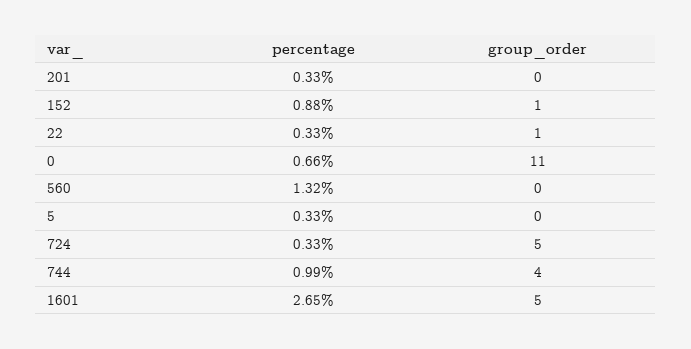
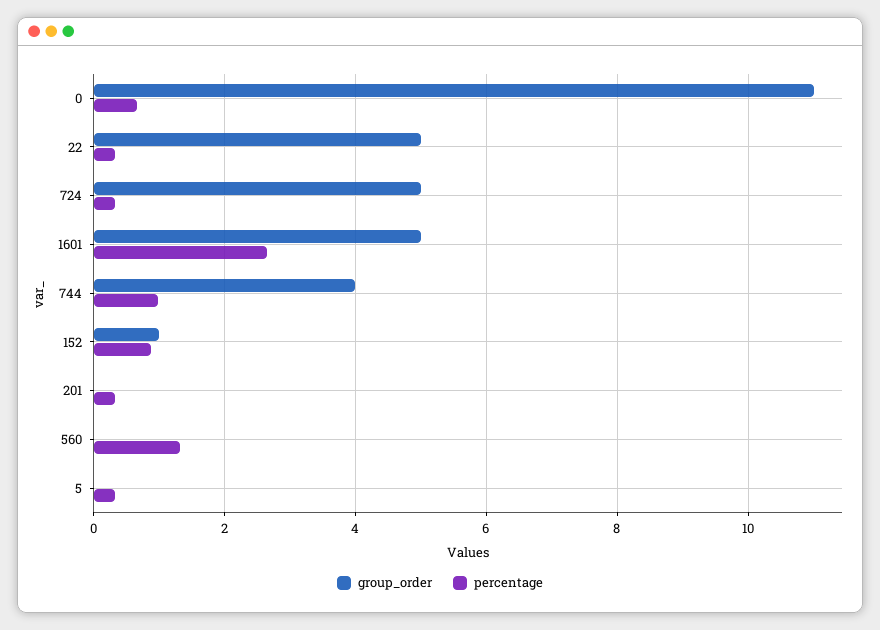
group_order, 22: 1 -> 5

